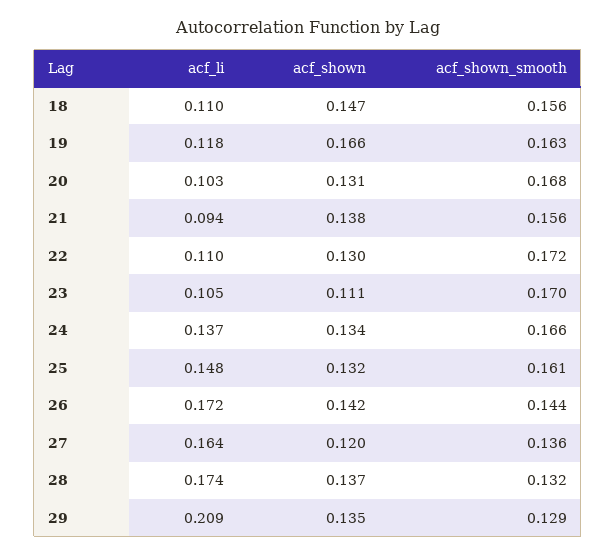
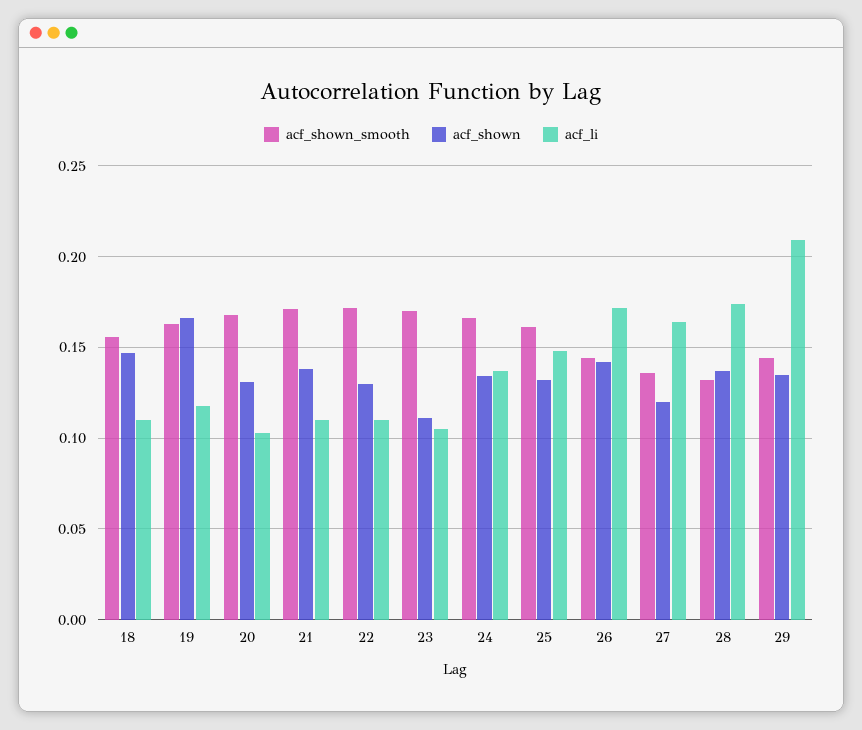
acf_li, 21: 0.094 -> 0.11
acf_shown_smooth, 21: 0.156 -> 0.17
acf_shown_smooth, 29: 0.129 -> 0.145

